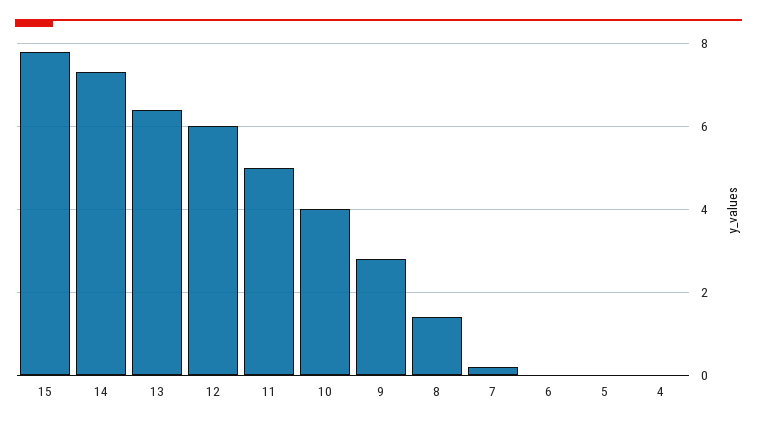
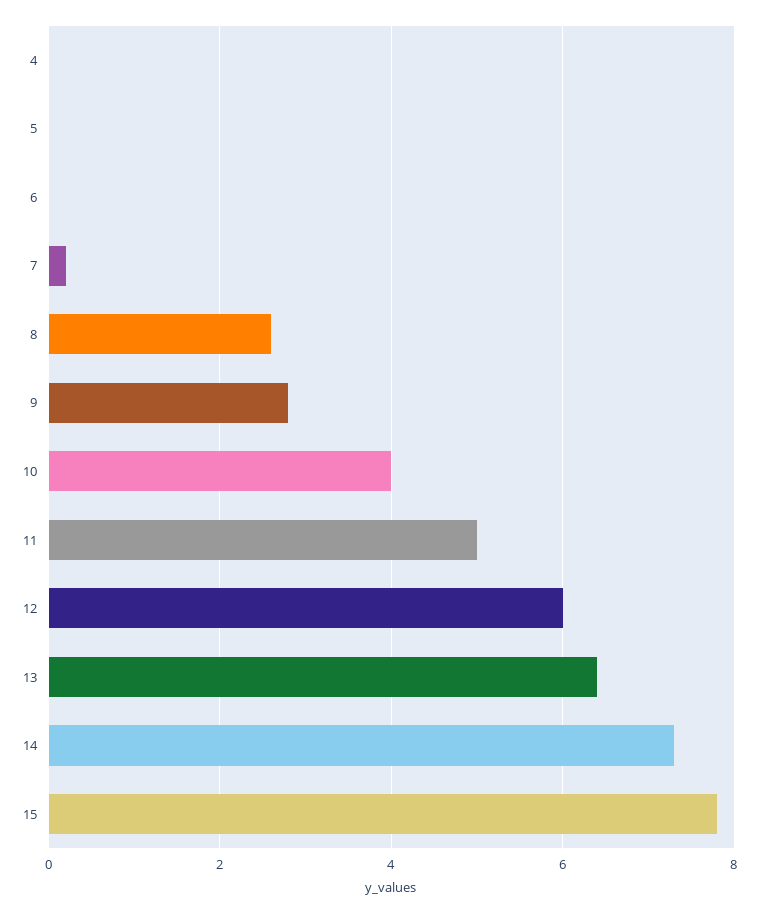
8: 1.5 -> 2.5

